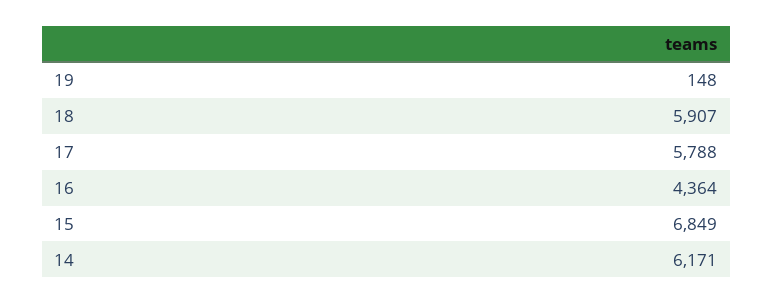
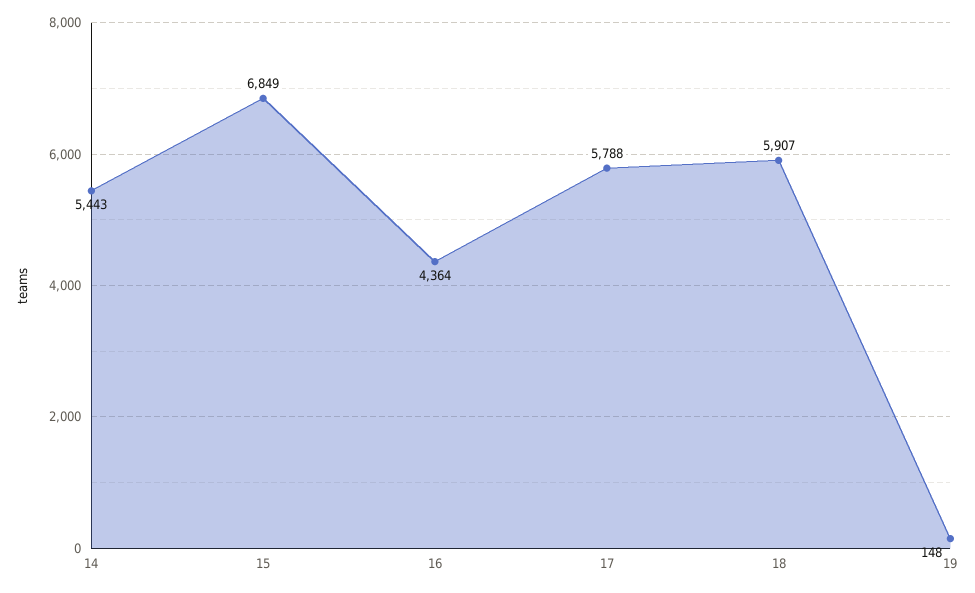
14: 6171 -> 5443

